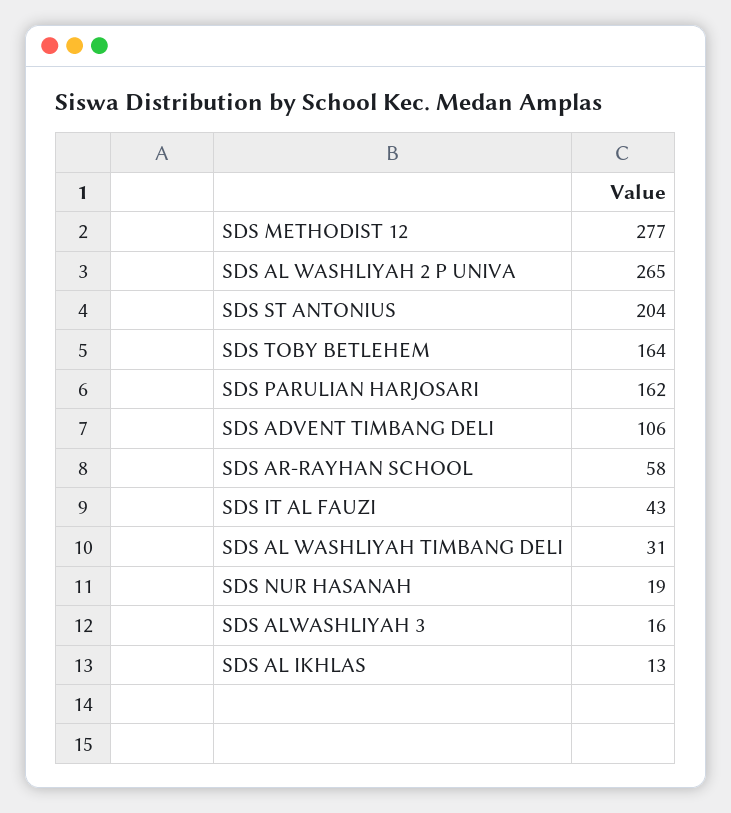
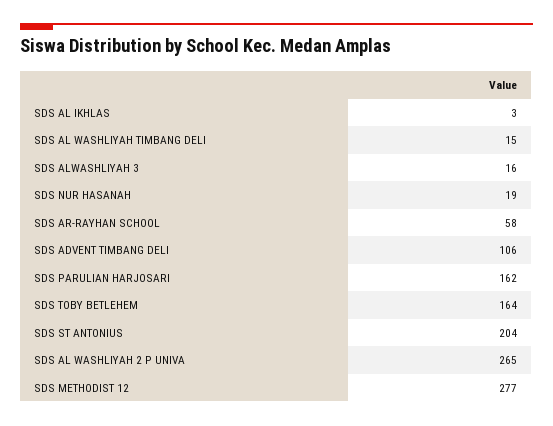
SDS IT AL FAUZI: 43 -> none
SDS AL WASHLIYAH TIMBANG DELI: 31 -> 15
SDS AL IKHLAS: 13 -> 3

